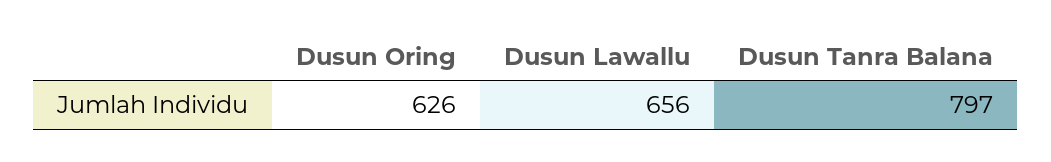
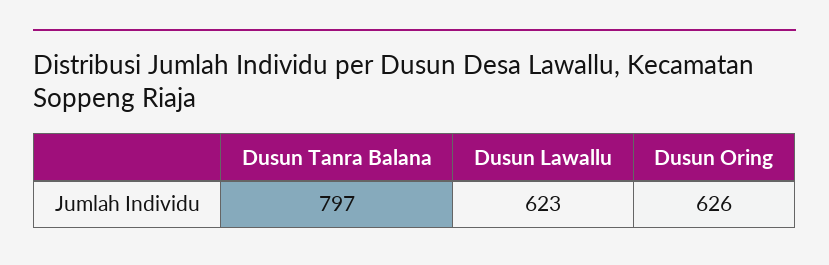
Dusun Lawallu: 656 -> 623

